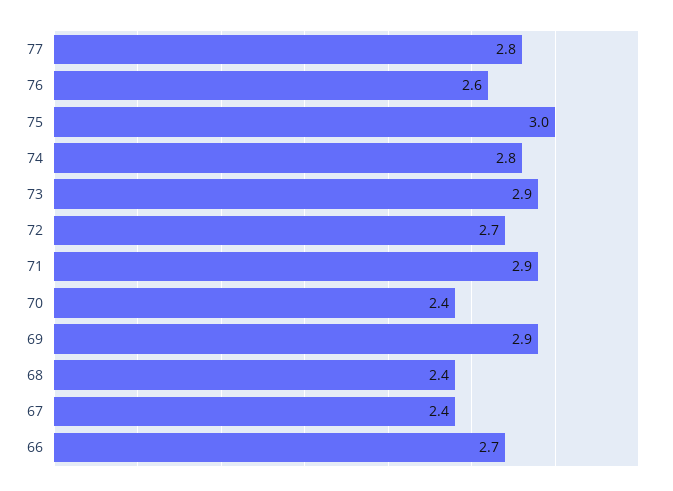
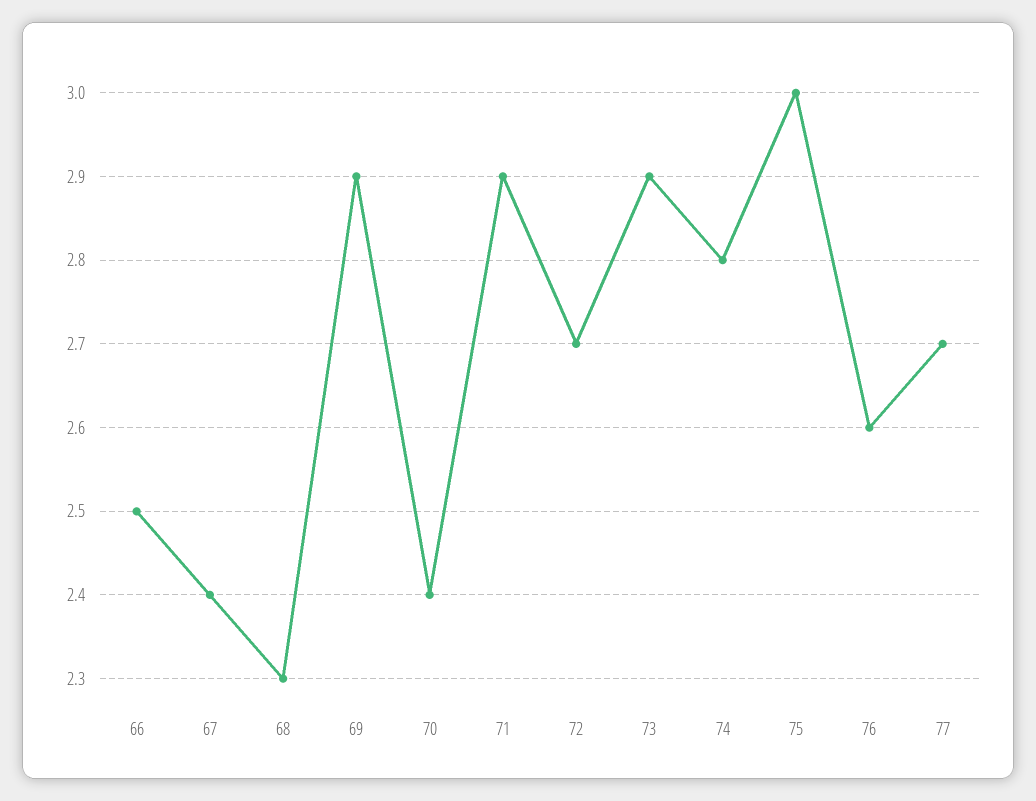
77: 2.8 -> 2.7
68: 2.4 -> 2.3
66: 2.7 -> 2.5

